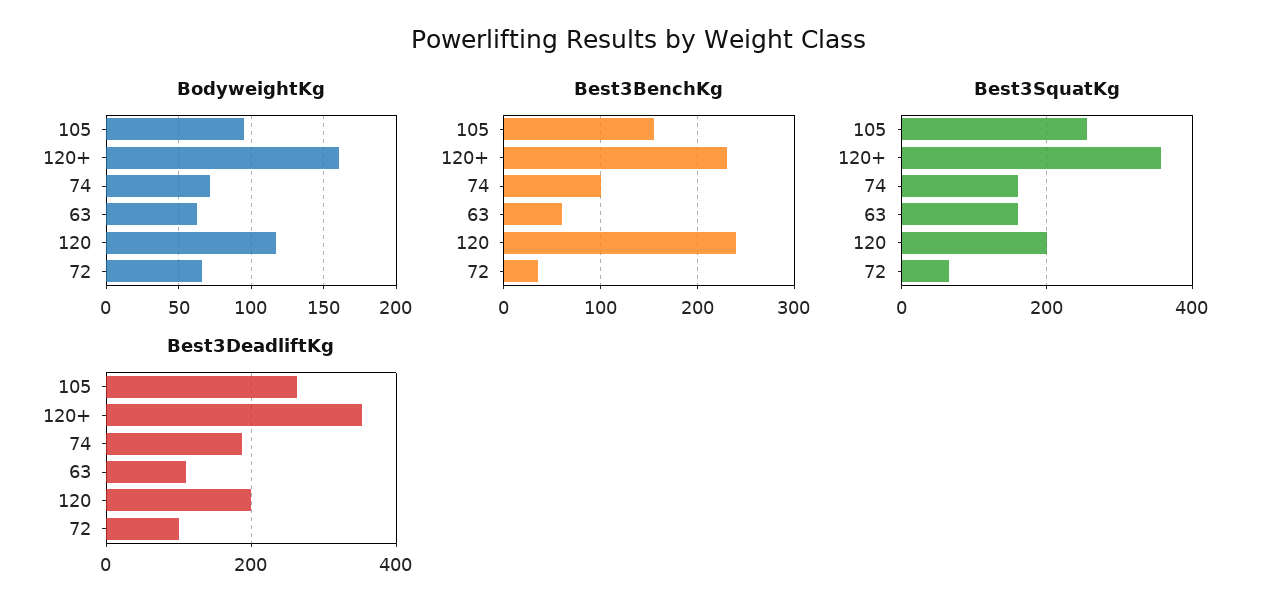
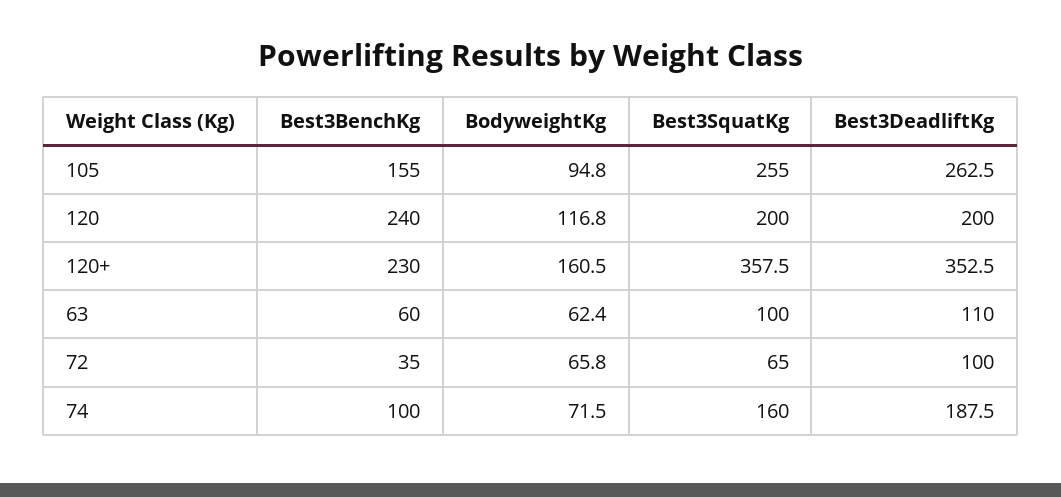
Best3SquatKg, 63: 160 -> 100

